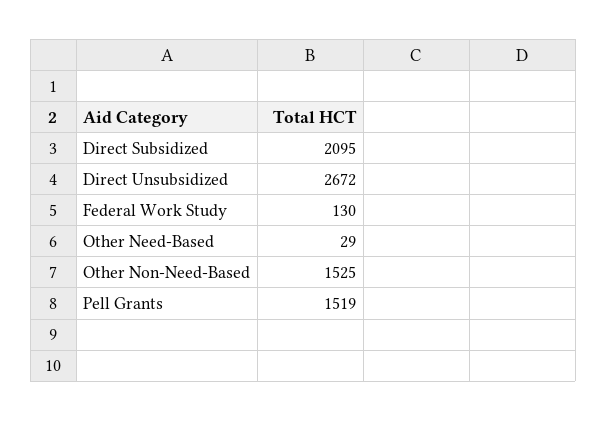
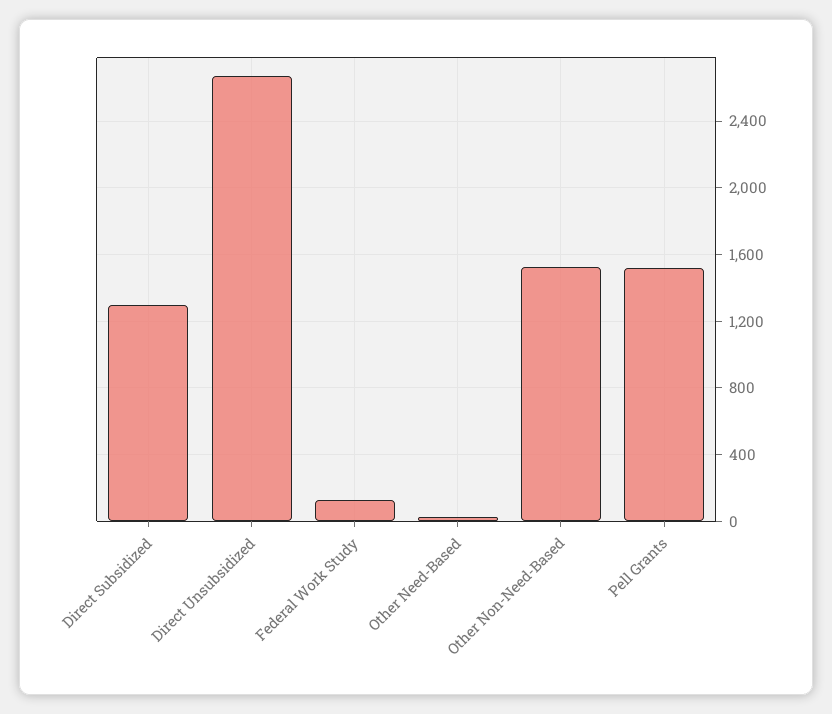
Direct Subsidized: 2095 -> 1300

